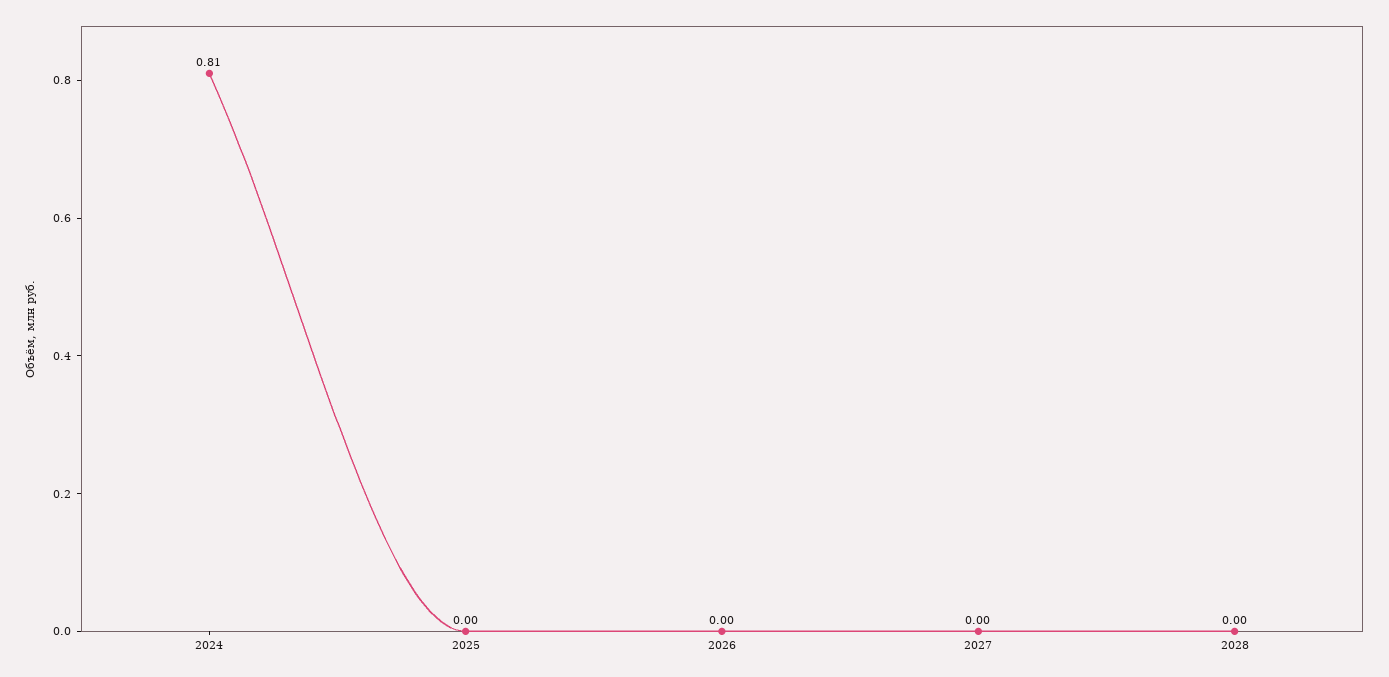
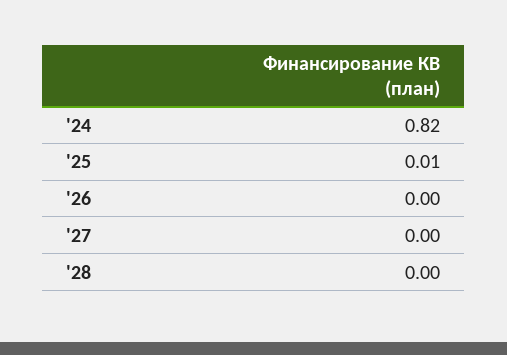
2024: 0.81 -> 0.82
2025: 0 -> 0.01

